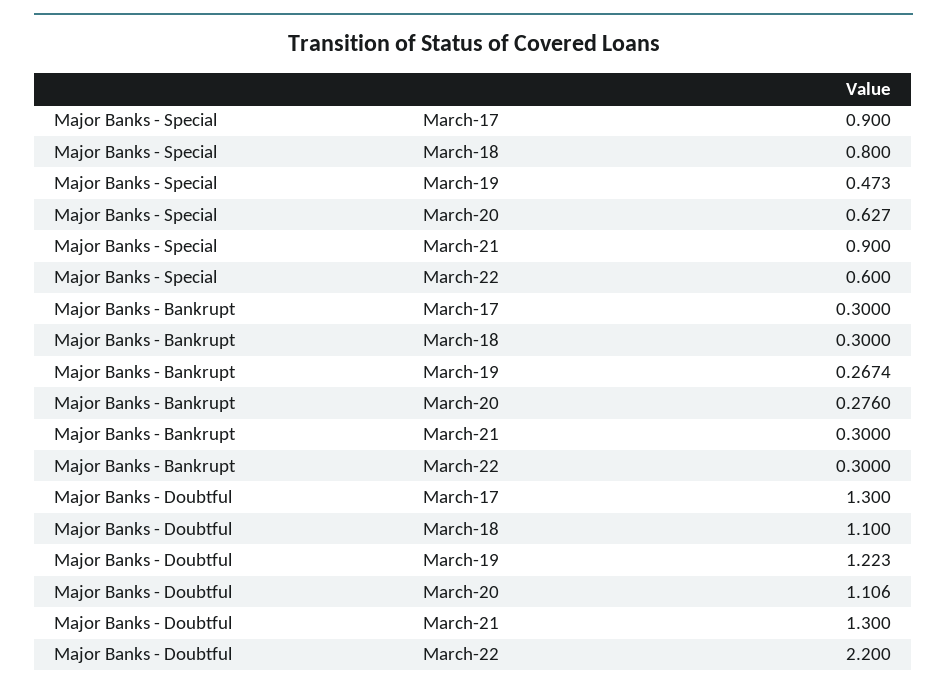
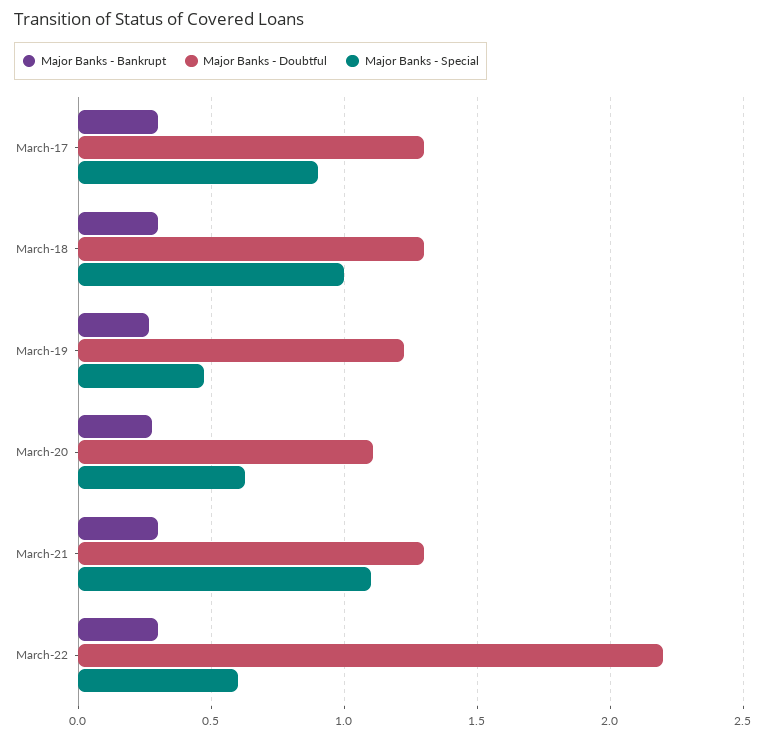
Major Banks - Special, March-18: 0.8 -> 1
Major Banks - Special, March-21: 0.9 -> 1.1
Major Banks - Doubtful, March-18: 1.1 -> 1.3

